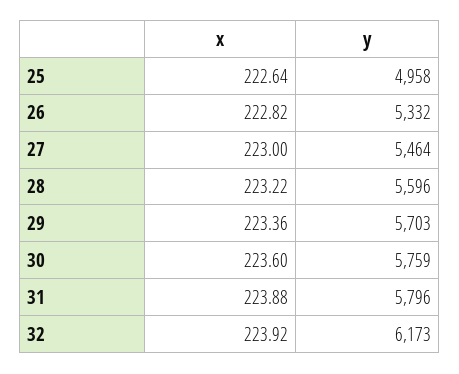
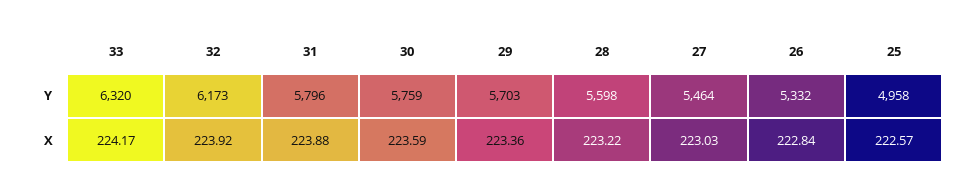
x, 25: 222.64 -> 222.57
x, 26: 222.82 -> 222.84
x, 27: 223 -> 223.03
y, 28: 5596 -> 5598
x, 30: 223.6 -> 223.59
y, 33: none -> 6320
x, 33: none -> 224.17

